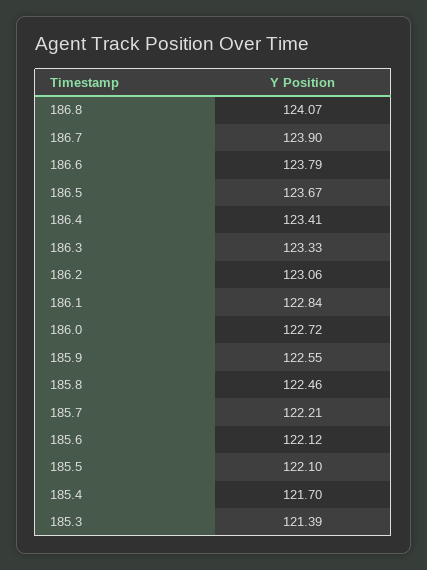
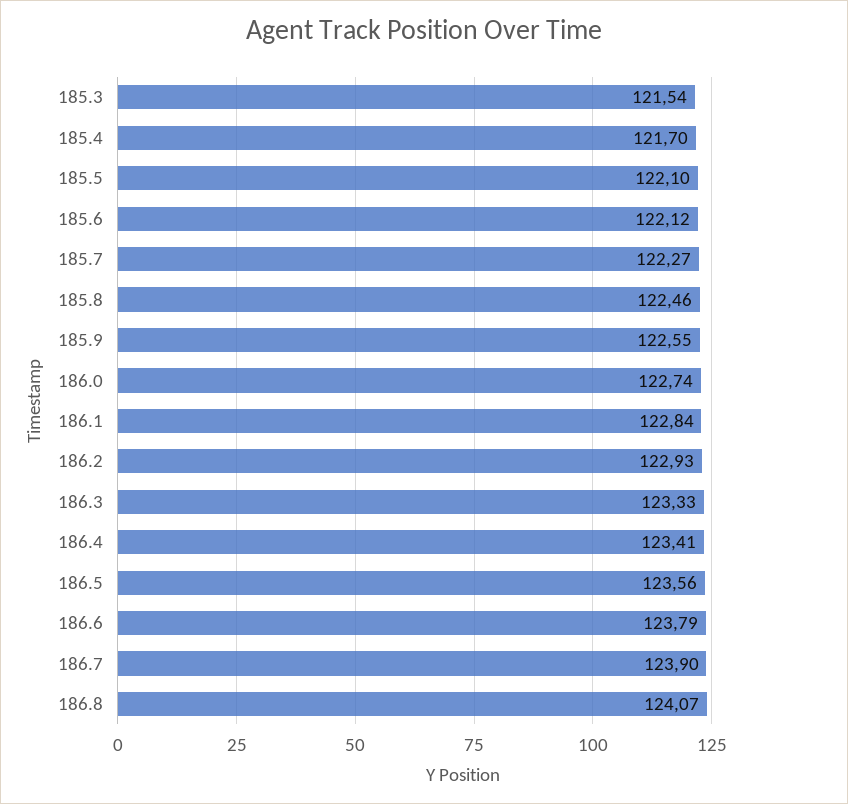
186.5: 123.67 -> 123.56
186.2: 123.06 -> 122.93
186.0: 122.72 -> 122.74
185.7: 122.21 -> 122.27
185.3: 121.39 -> 121.54

